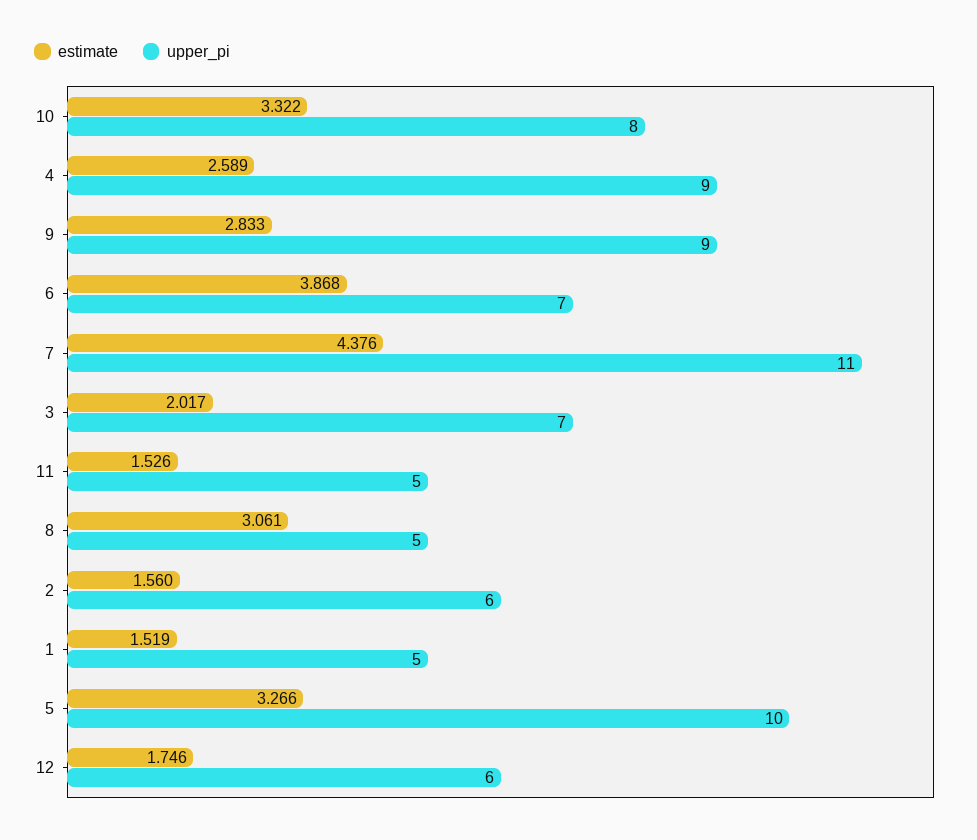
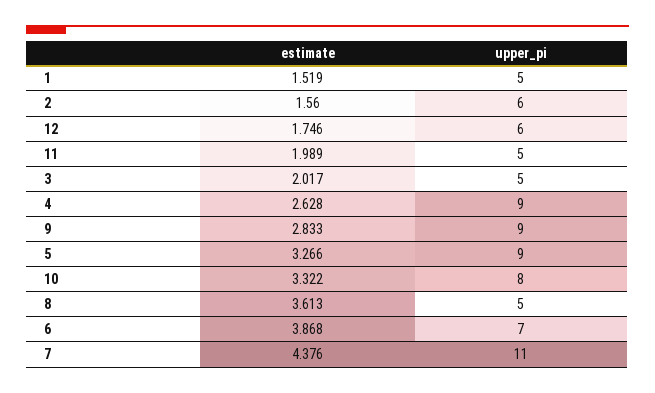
estimate, 4: 2.589 -> 2.628
upper_pi, 3: 7 -> 5
estimate, 11: 1.526 -> 1.989
estimate, 8: 3.061 -> 3.613
upper_pi, 5: 10 -> 9

